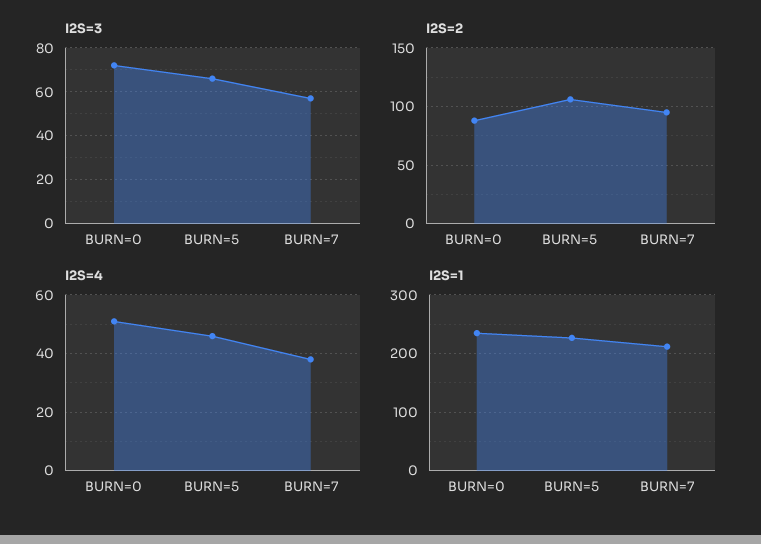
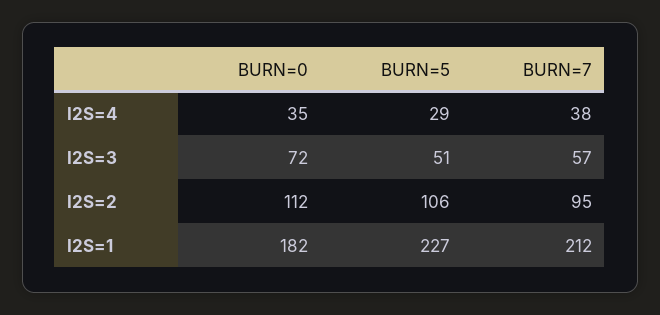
I2S=3, BURN=5: 65 -> 51
I2S=2, BURN=0: 90 -> 112
I2S=4, BURN=0: 50 -> 35
I2S=4, BURN=5: 45 -> 29
I2S=1, BURN=0: 240 -> 182

